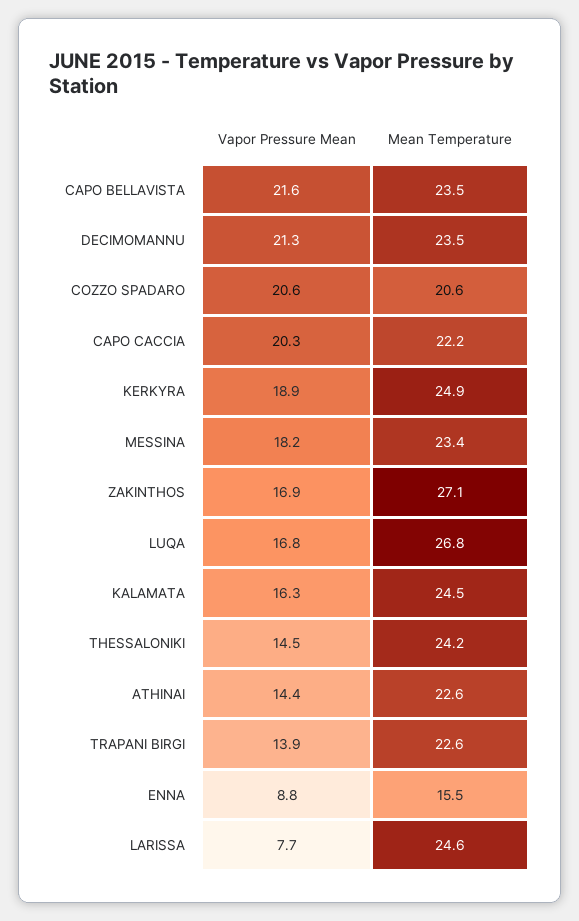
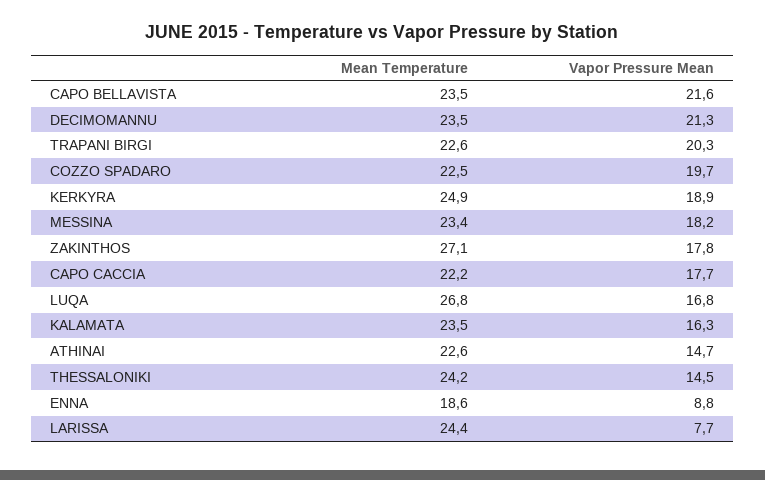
Vapor Pressure Mean, COZZO SPADARO: 20.6 -> 19.7
Mean Temperature, COZZO SPADARO: 20.6 -> 22.5
Vapor Pressure Mean, CAPO CACCIA: 20.3 -> 17.7
Vapor Pressure Mean, ZAKINTHOS: 16.9 -> 17.8
Mean Temperature, KALAMATA: 24.5 -> 23.5
Vapor Pressure Mean, ATHINAI: 14.4 -> 14.7
Vapor Pressure Mean, TRAPANI BIRGI: 13.9 -> 20.3
Mean Temperature, ENNA: 15.5 -> 18.6
Mean Temperature, LARISSA: 24.6 -> 24.4

